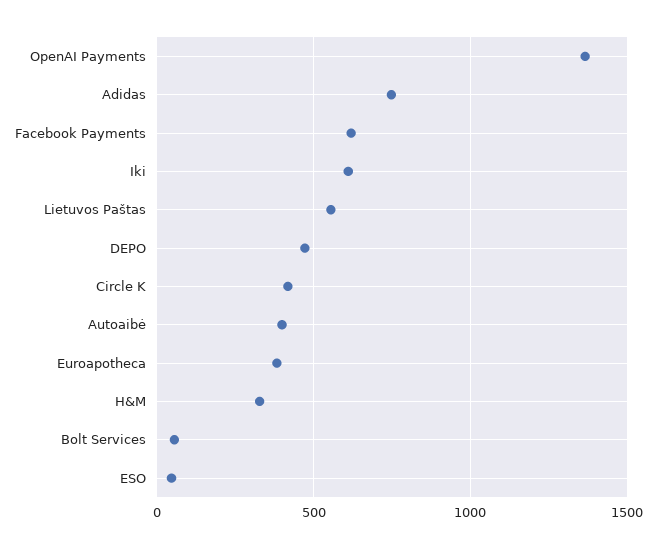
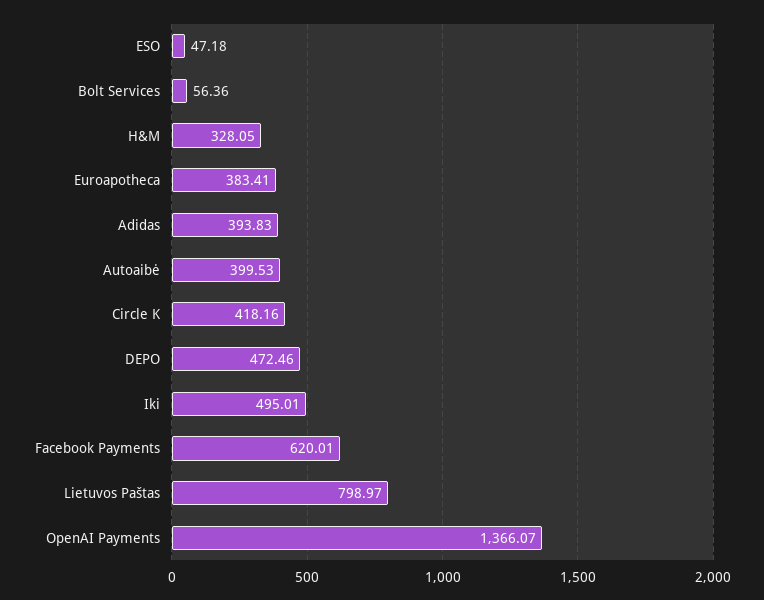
Adidas: 750 -> 393.83
Iki: 600 -> 495.01
Lietuvos Paštas: 550 -> 798.97

